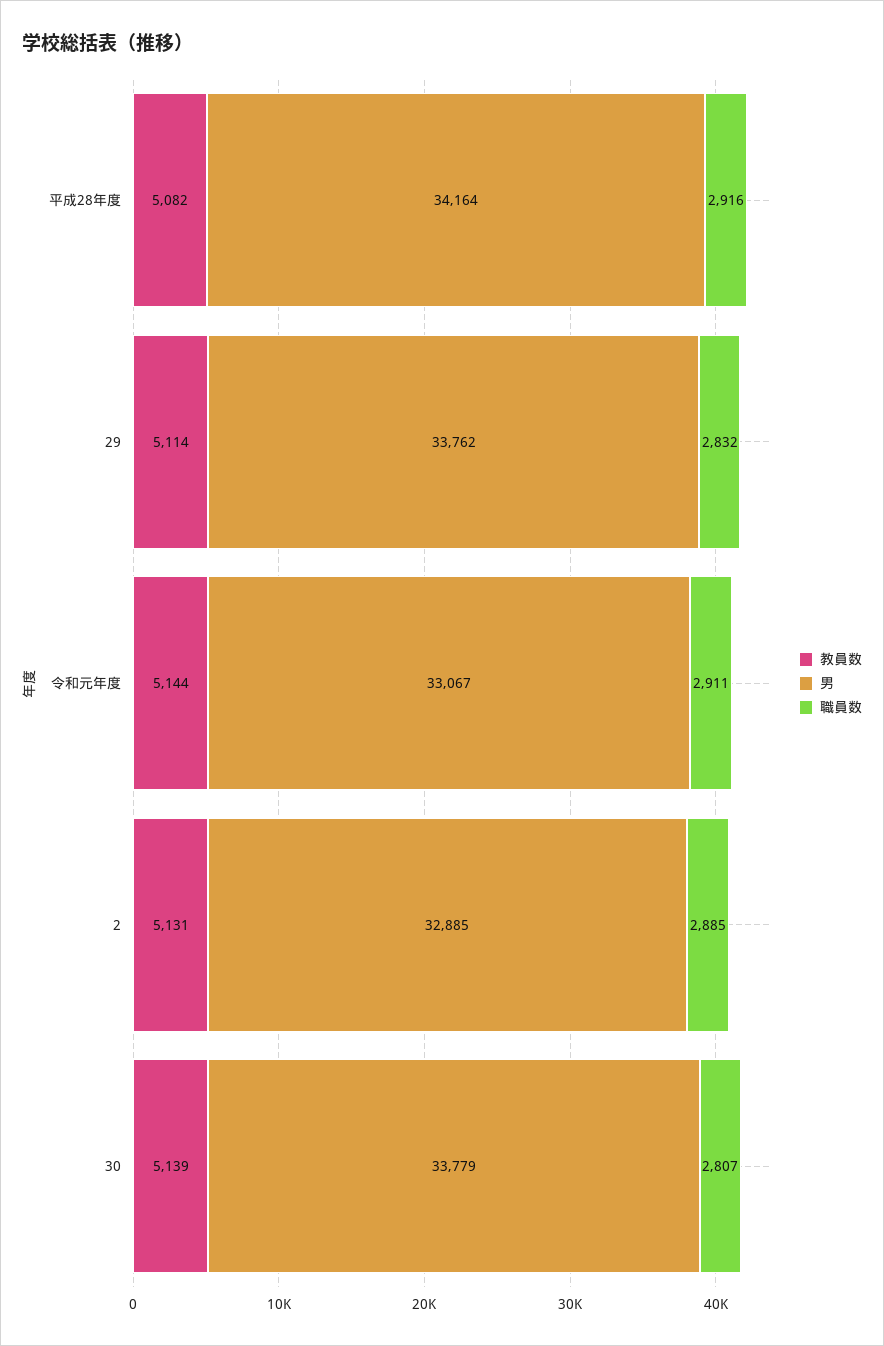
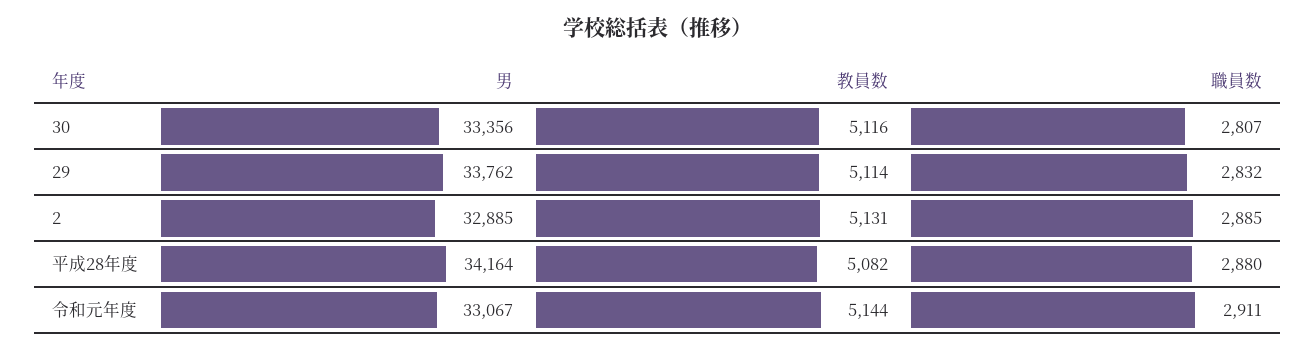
職員数, 平成28年度: 2916 -> 2880
教員数, 30: 5139 -> 5116
男, 30: 33779 -> 33356

